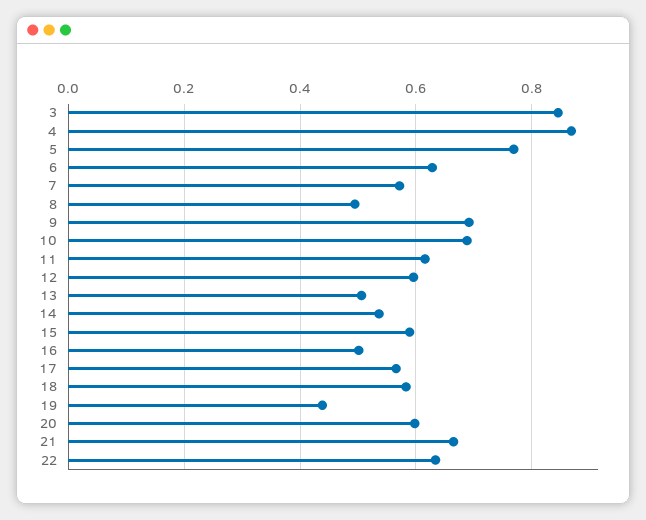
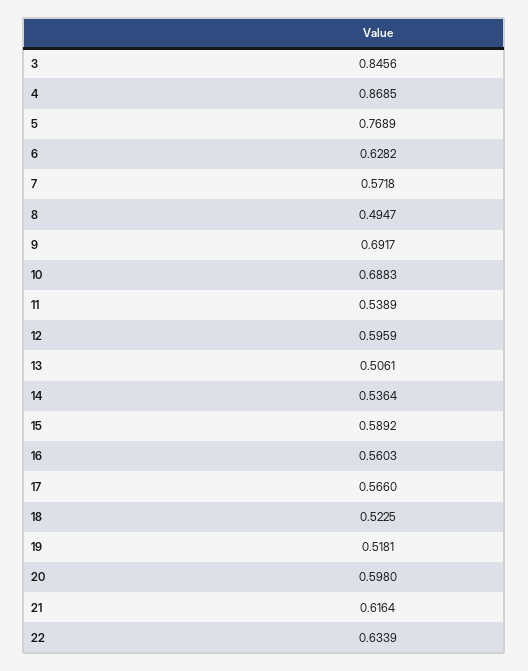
11: 0.62 -> 0.5389
16: 0.5 -> 0.5603
18: 0.58 -> 0.5225
19: 0.44 -> 0.5181
21: 0.66 -> 0.6164

